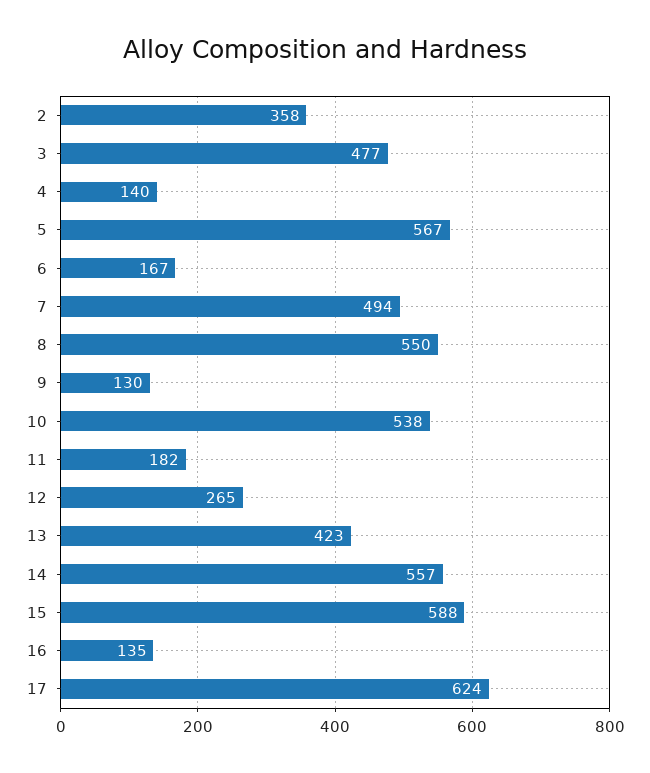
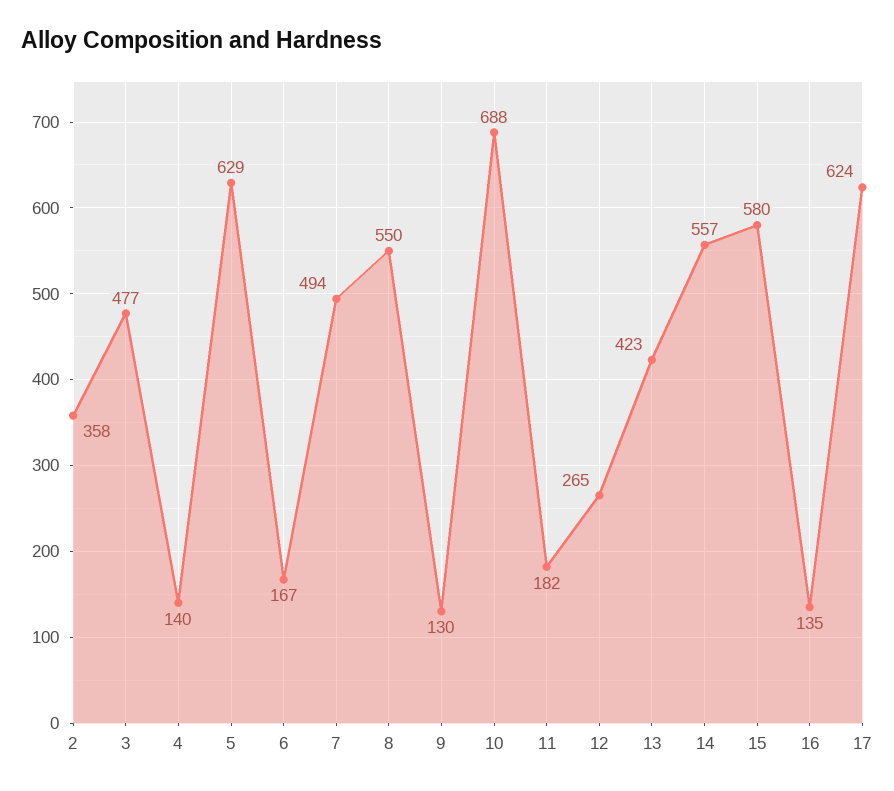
5: 567 -> 629
10: 538 -> 688
15: 588 -> 580

